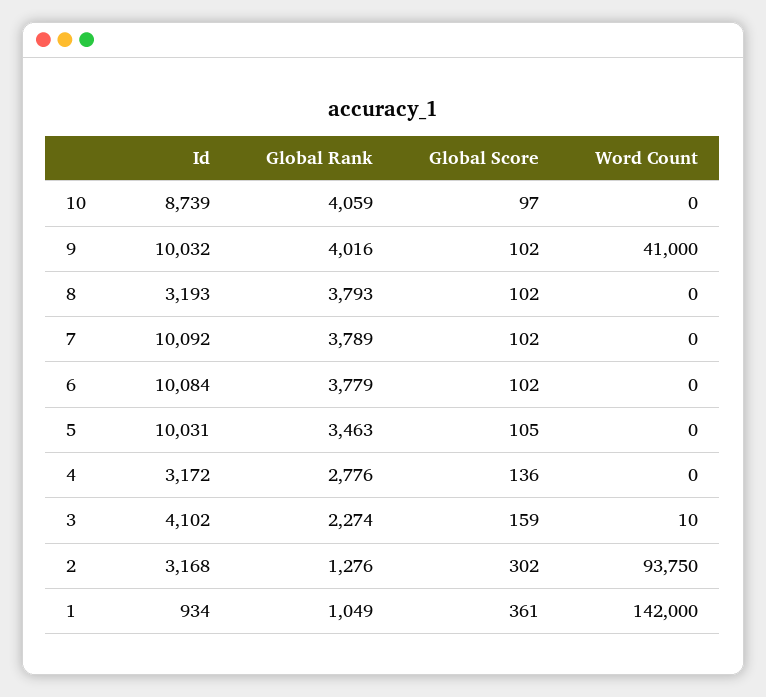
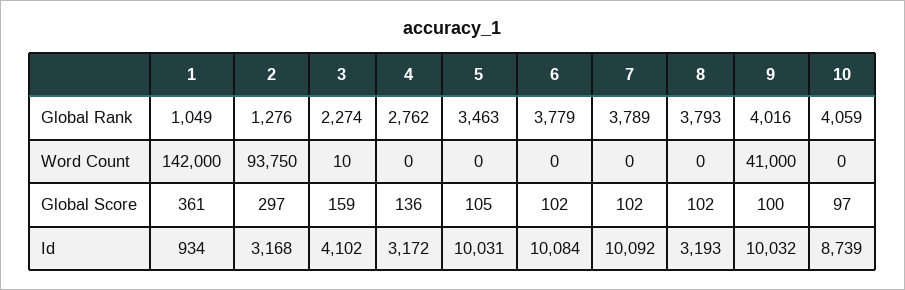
Global Score, 9: 102 -> 100
Global Rank, 4: 2776 -> 2762
Global Score, 2: 302 -> 297

